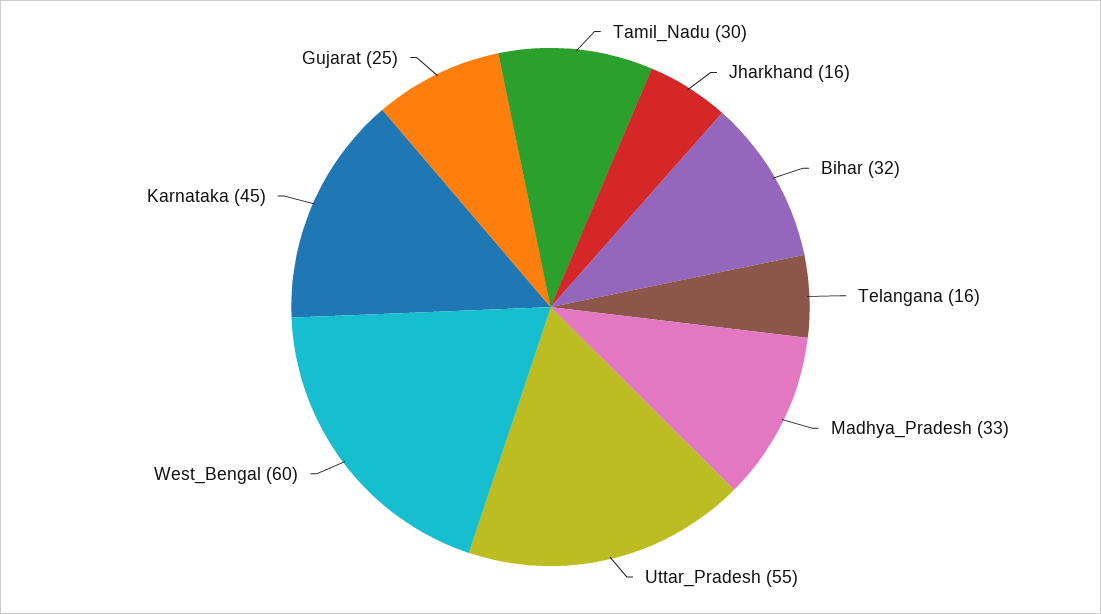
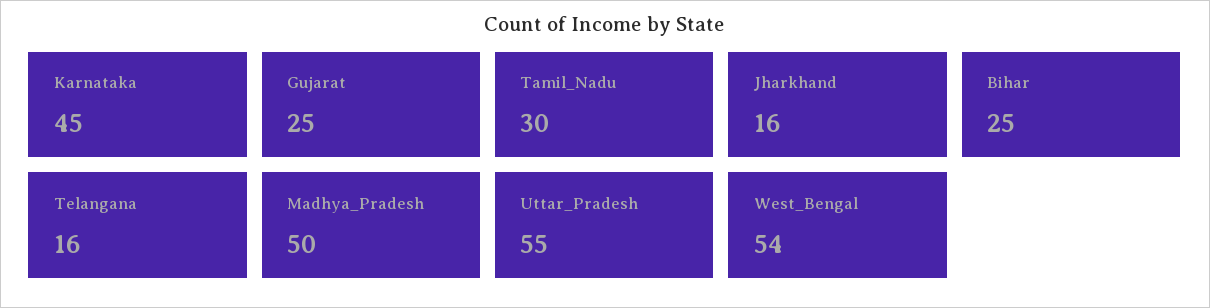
Bihar: 32 -> 25
Madhya_Pradesh: 33 -> 50
West_Bengal: 60 -> 54

